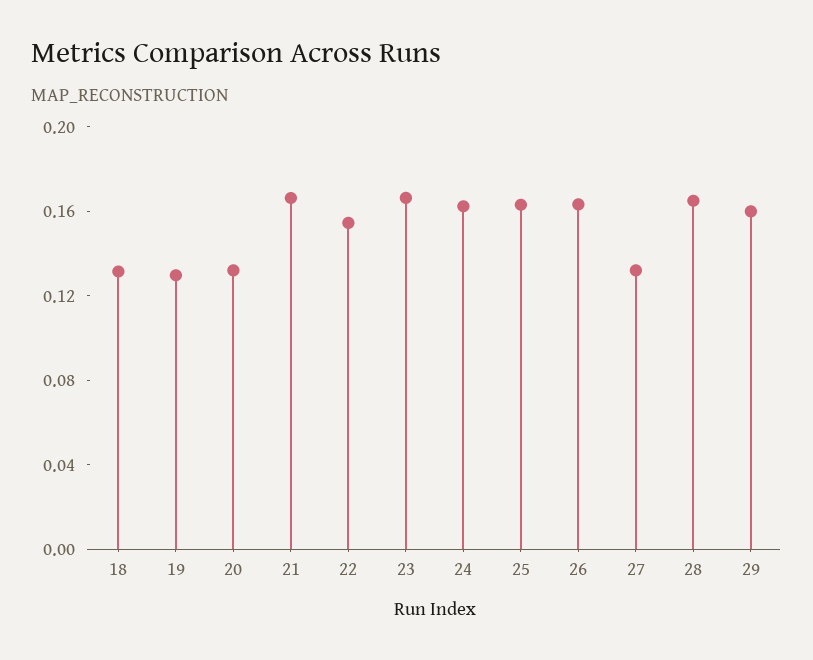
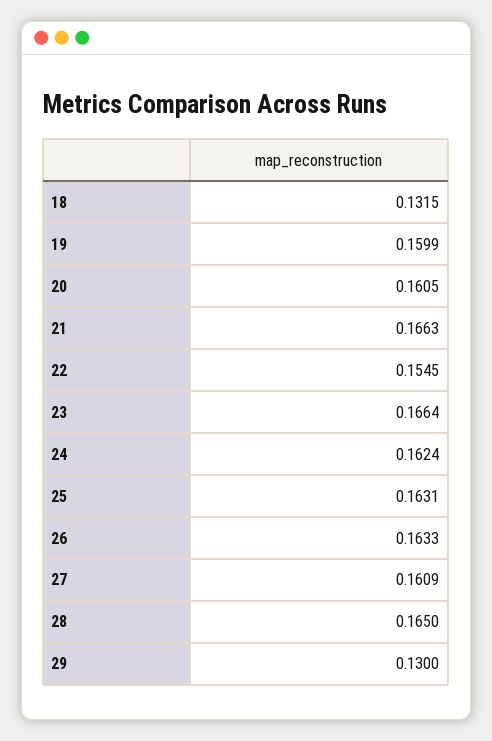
19: 0.13 -> 0.1599
20: 0.13 -> 0.1605
27: 0.13 -> 0.1609
29: 0.16 -> 0.13

